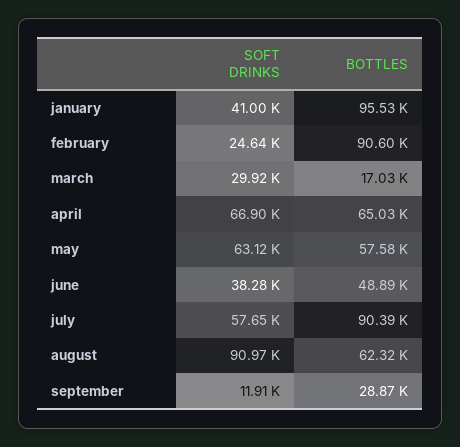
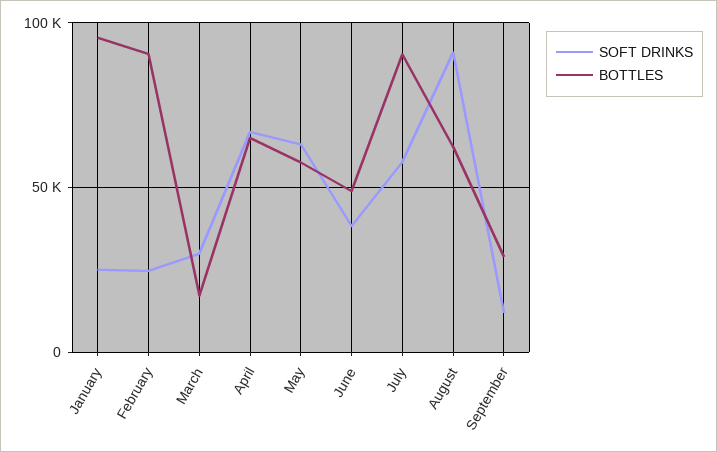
SOFT DRINKS, january: 41000 -> 25000

